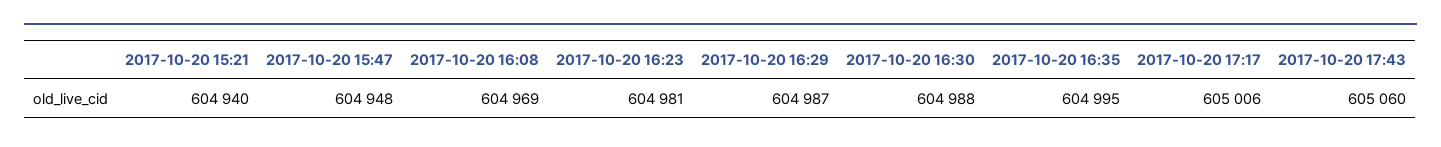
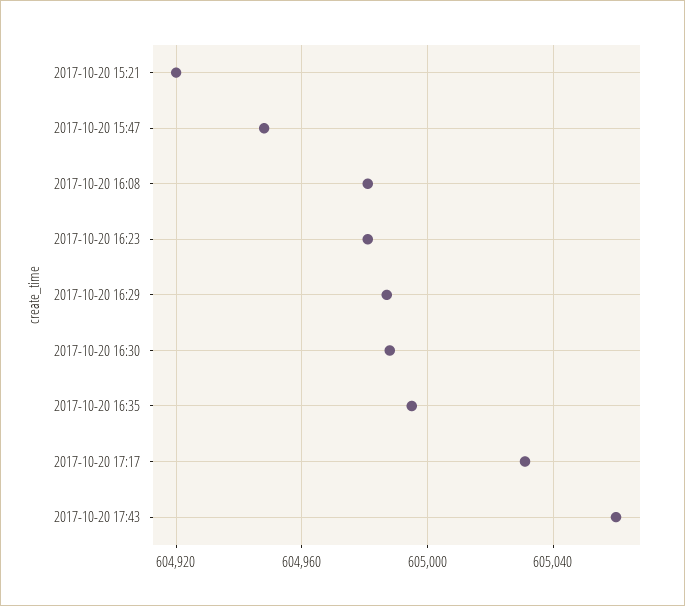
2017-10-20 15:21: 604940 -> 604920
2017-10-20 16:08: 604969 -> 604980
2017-10-20 17:17: 605006 -> 605030

